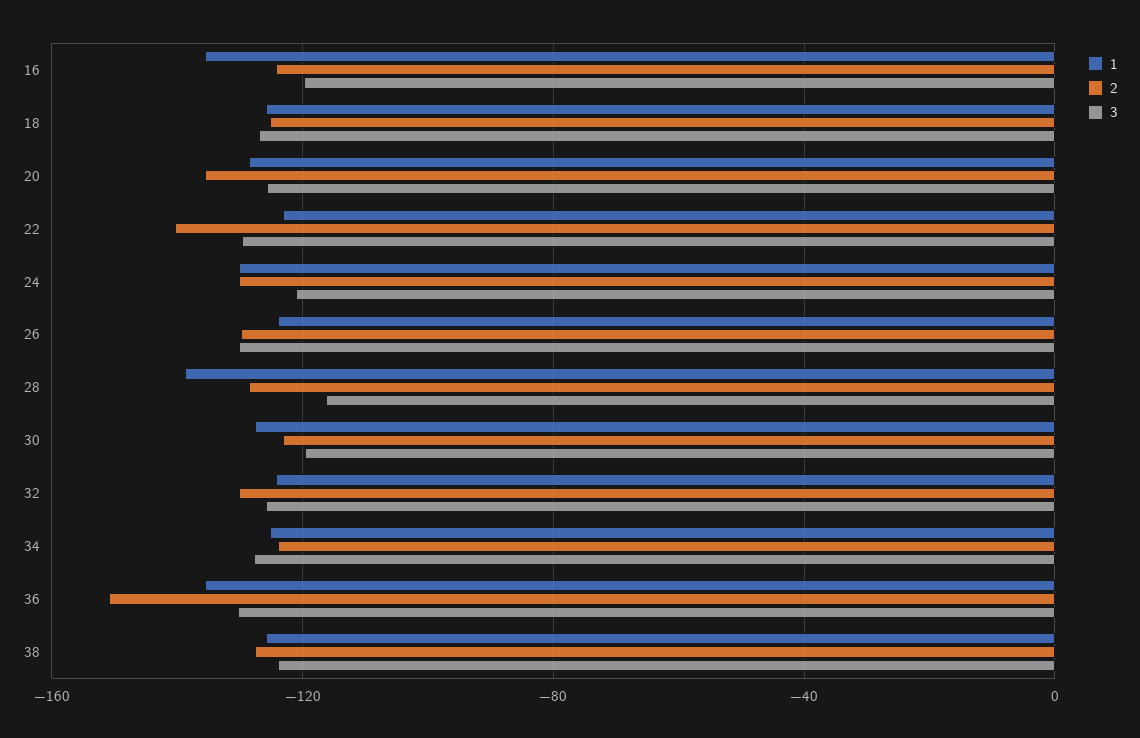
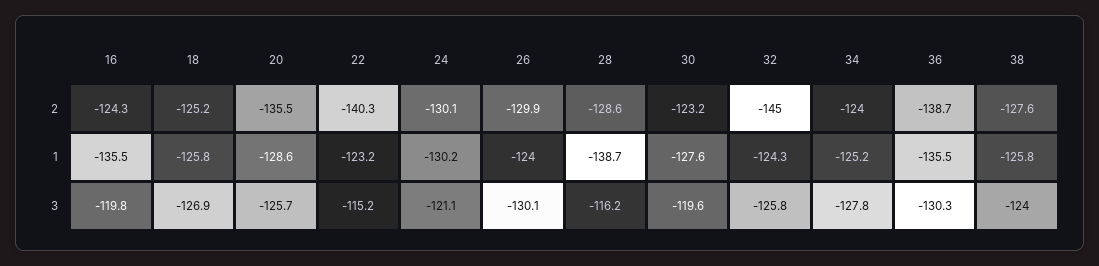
3, 22: -130 -> -115.2
2, 32: -130 -> -145
2, 36: -150 -> -138.7

